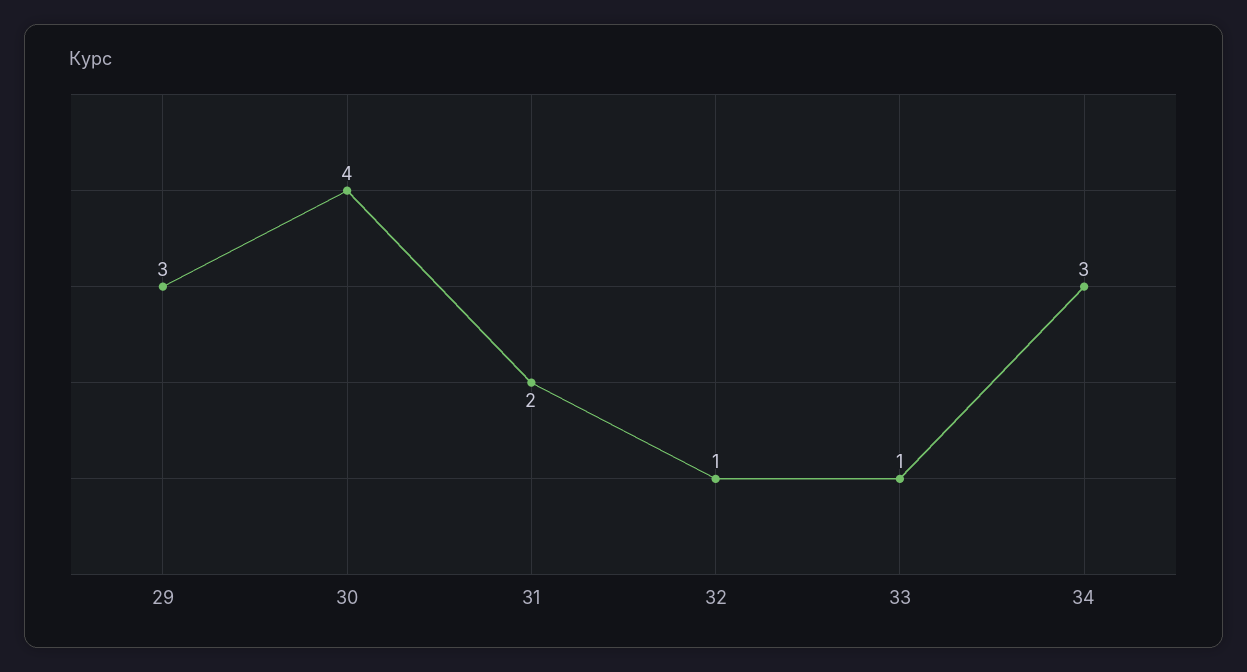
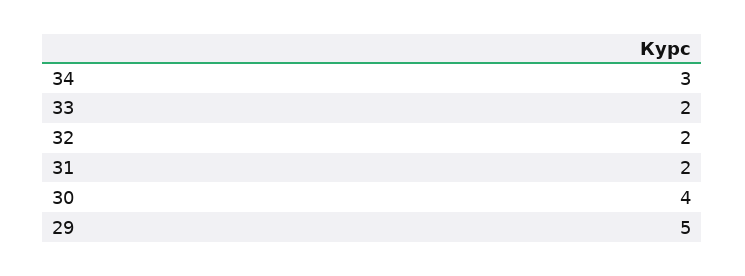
29: 3 -> 5
32: 1 -> 2
33: 1 -> 2

